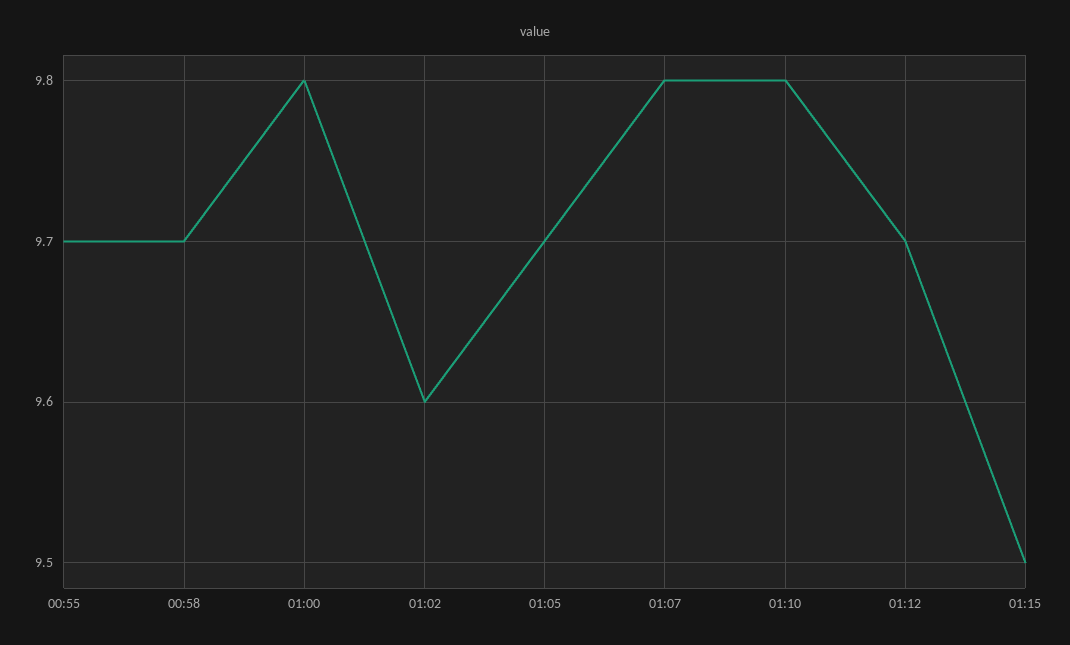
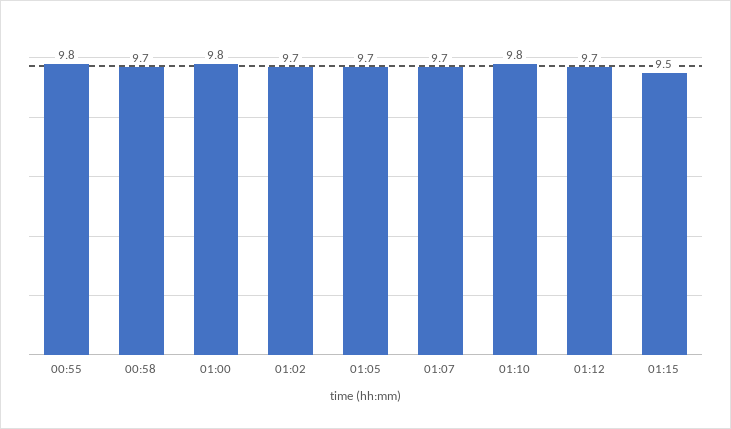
00:55: 9.7 -> 9.8
01:02: 9.6 -> 9.7
01:07: 9.8 -> 9.7

